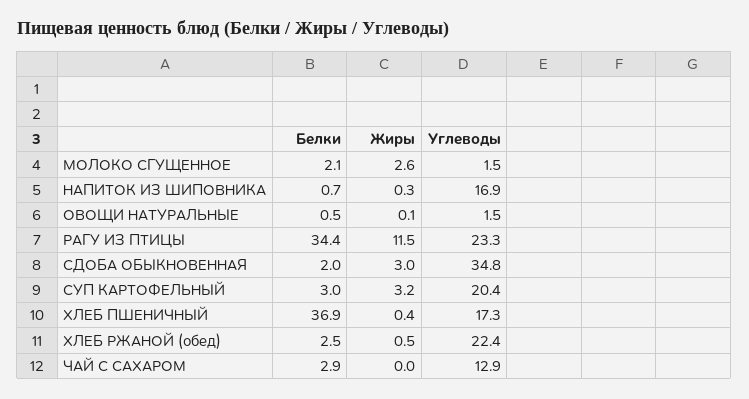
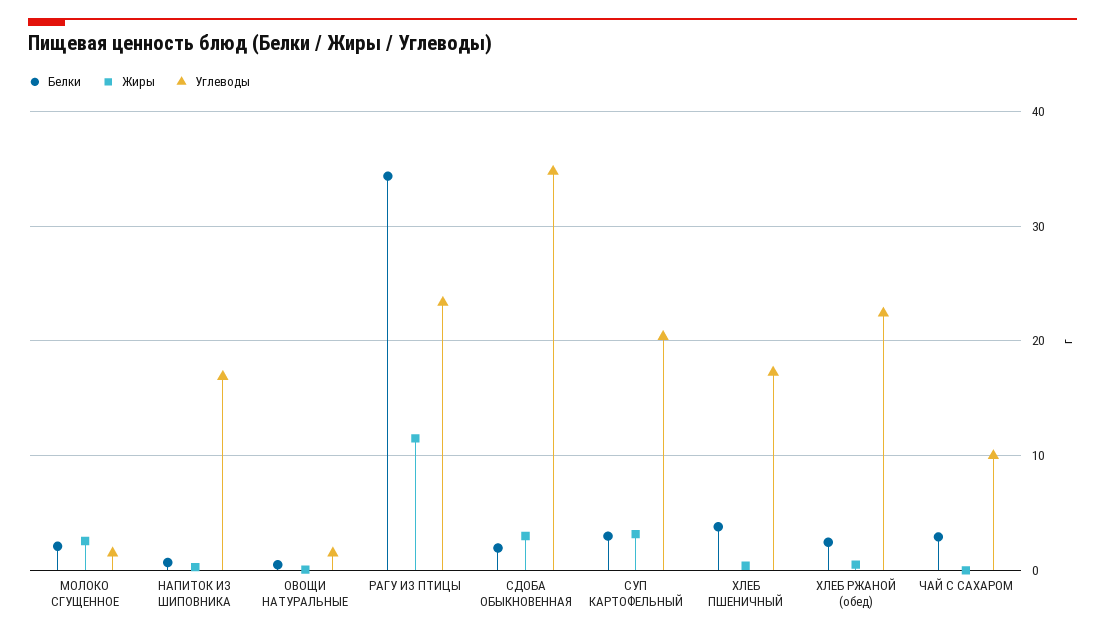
Белки, ХЛЕБ ПШЕНИЧНЫЙ: 36.9 -> 4
Углеводы, ЧАЙ С САХАРОМ: 12.9 -> 10

